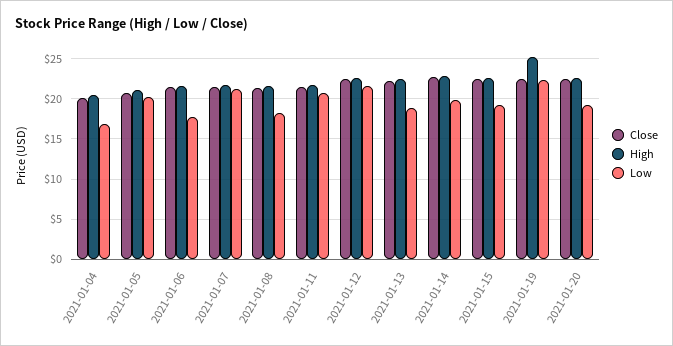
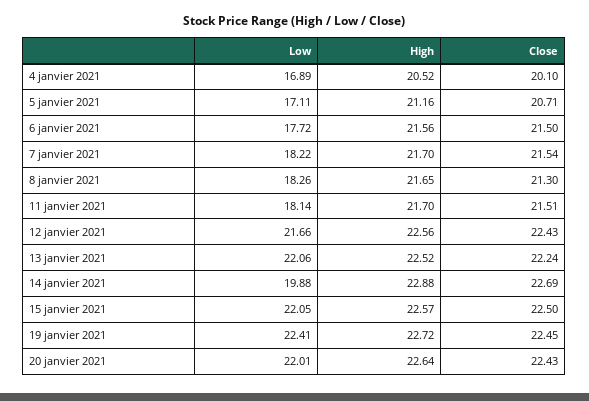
Low, 2021-01-05: 20 -> 17.11
Low, 2021-01-07: 21 -> 18.22
Low, 2021-01-11: 21 -> 18.14
Low, 2021-01-13: 19 -> 22.06
Low, 2021-01-15: 19 -> 22.05
High, 2021-01-19: 25 -> 22.72
Low, 2021-01-20: 19 -> 22.01

